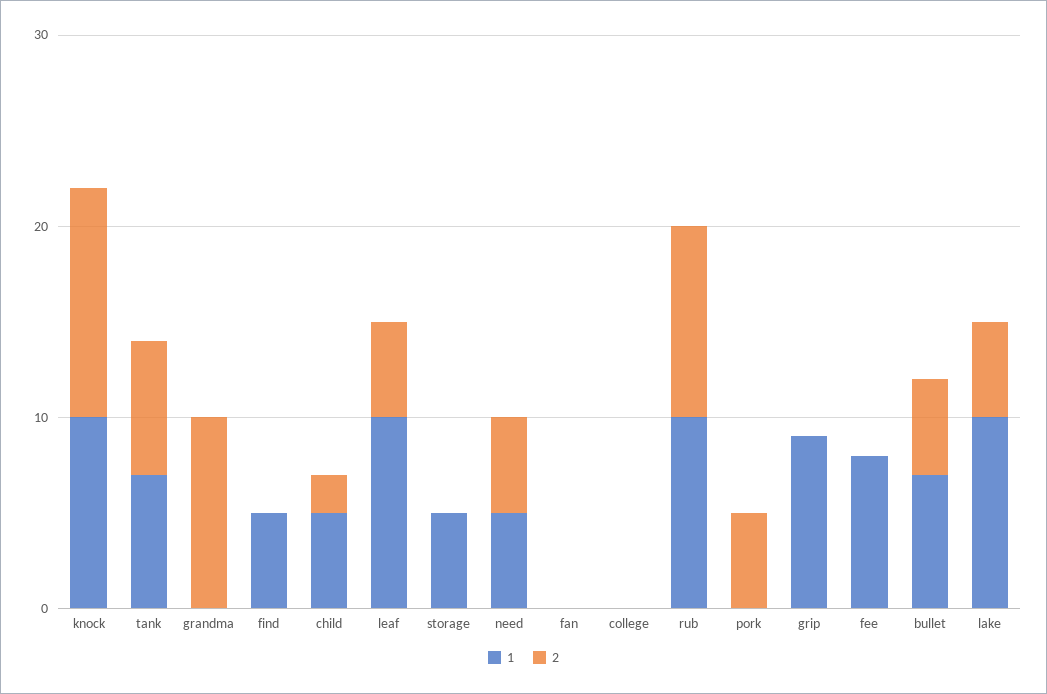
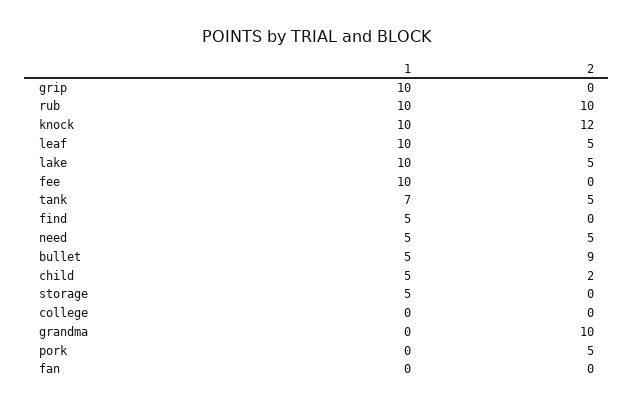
2, tank: 7 -> 5
1, grip: 9 -> 10
1, fee: 8 -> 10
1, bullet: 7 -> 5
2, bullet: 5 -> 9

